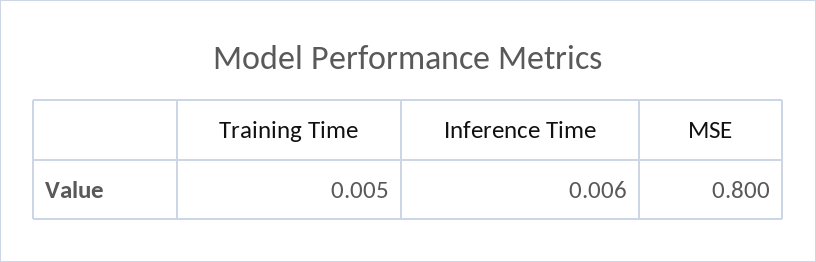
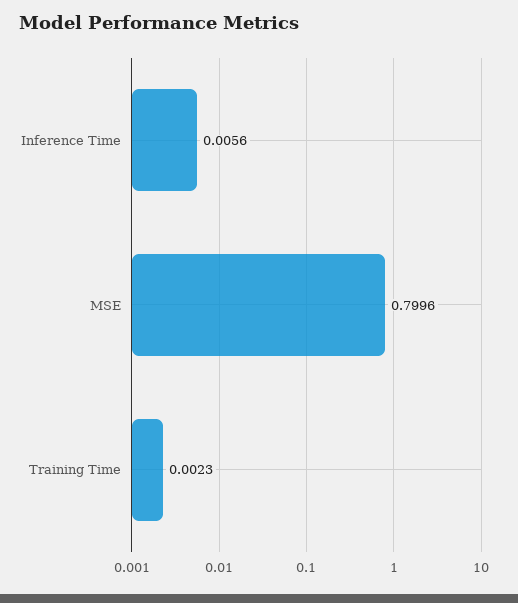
Training Time: 0.005 -> 0.0023

